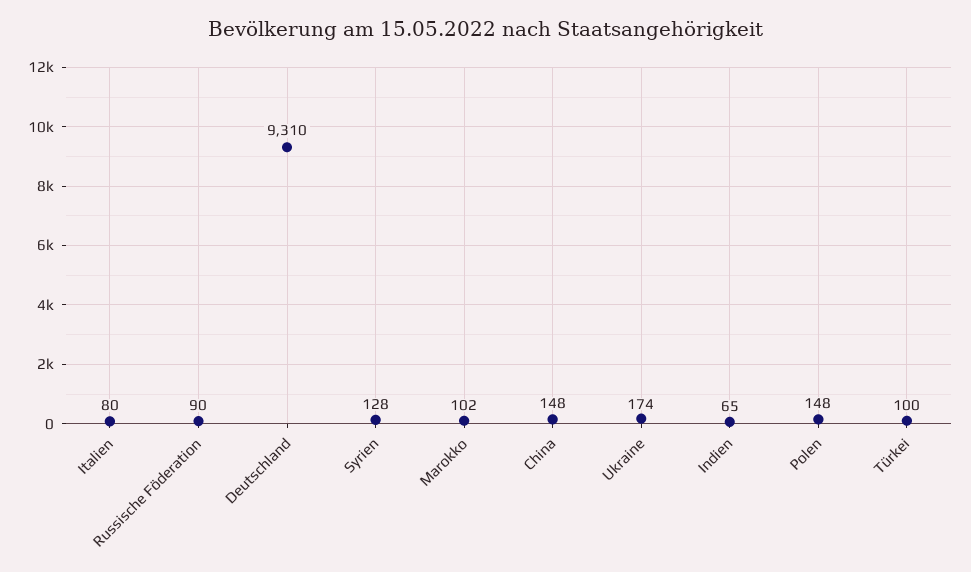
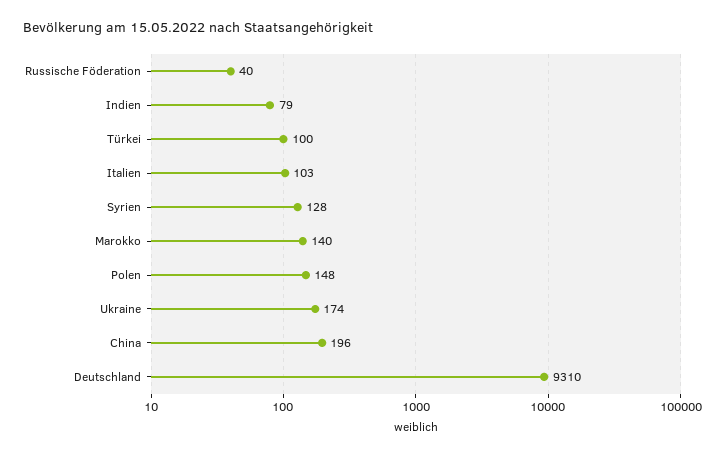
Italien: 80 -> 103
Russische Föderation: 90 -> 40
Marokko: 102 -> 140
China: 148 -> 196
Indien: 65 -> 79

